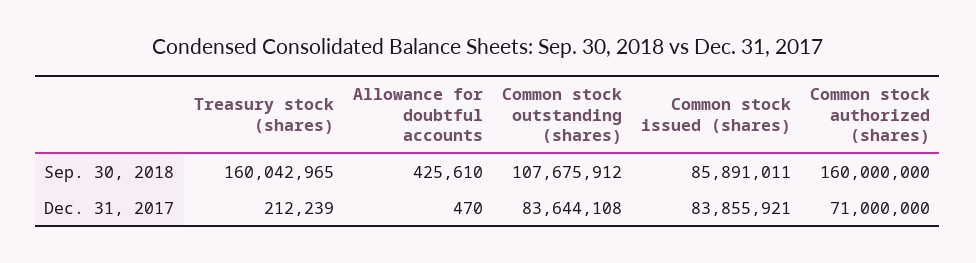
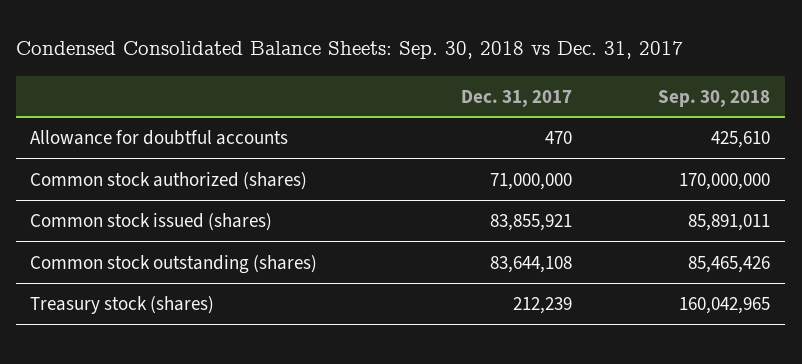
Common stock outstanding (shares), Sep. 30, 2018: 107675912 -> 85465426
Common stock authorized (shares), Sep. 30, 2018: 160000000 -> 170000000

